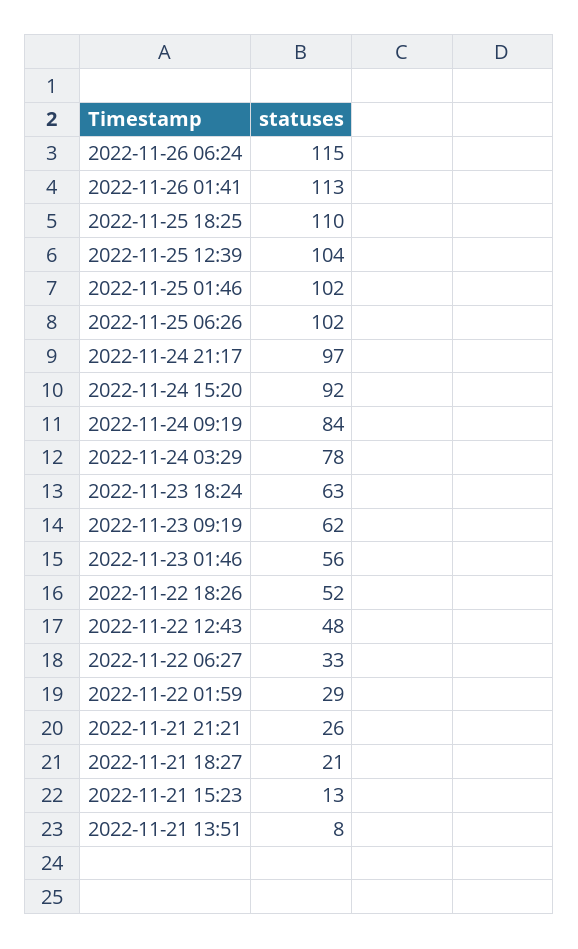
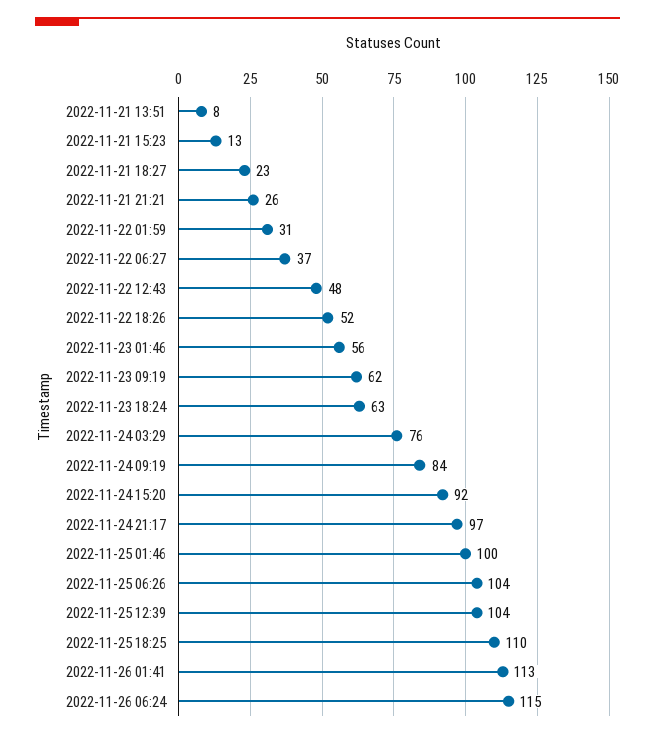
2022-11-25 01:46: 102 -> 100
2022-11-25 06:26: 102 -> 104
2022-11-24 03:29: 78 -> 76
2022-11-22 06:27: 33 -> 37
2022-11-22 01:59: 29 -> 31
2022-11-21 18:27: 21 -> 23

